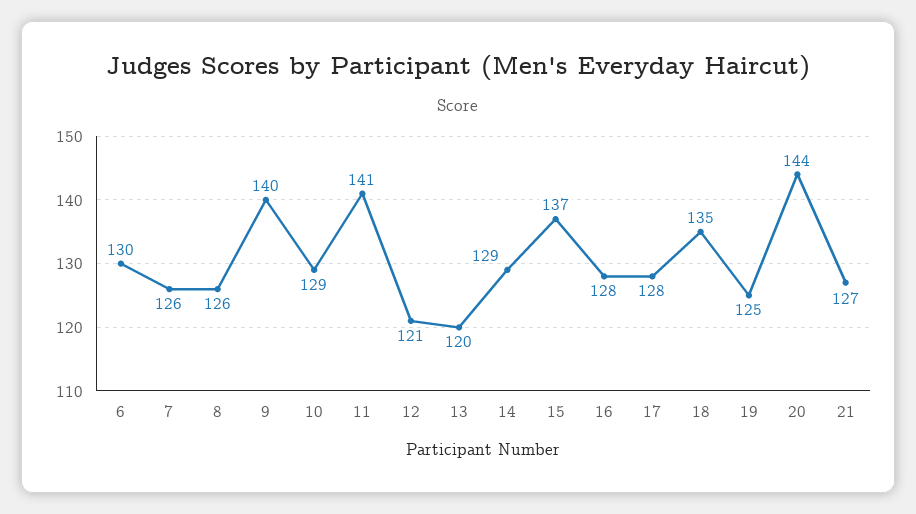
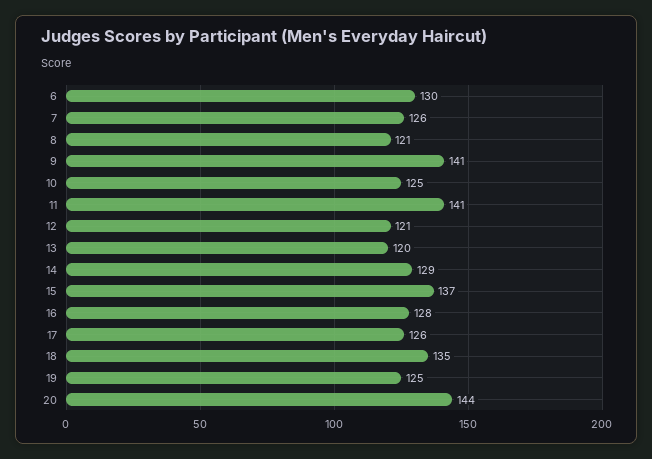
8: 126 -> 121
9: 140 -> 141
10: 129 -> 125
17: 128 -> 126
21: 127 -> none

